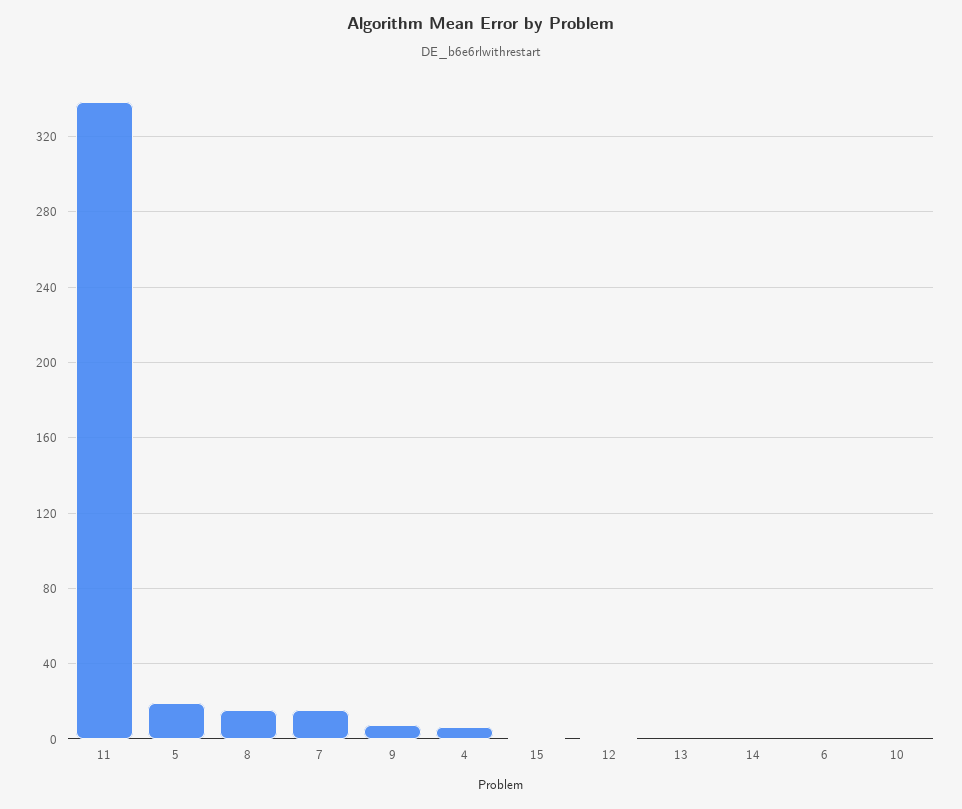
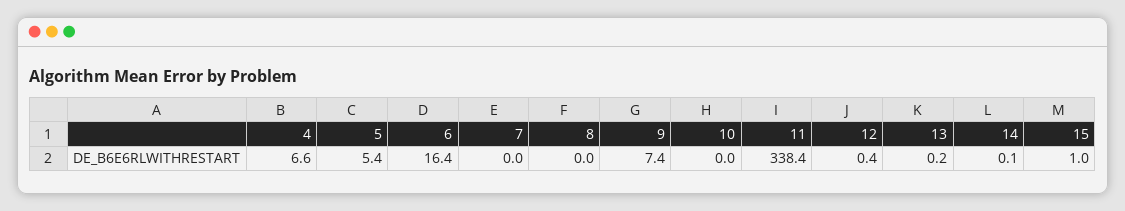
5: 20 -> 5.4
8: 15 -> 0
7: 15 -> 0
6: 0 -> 16.4

